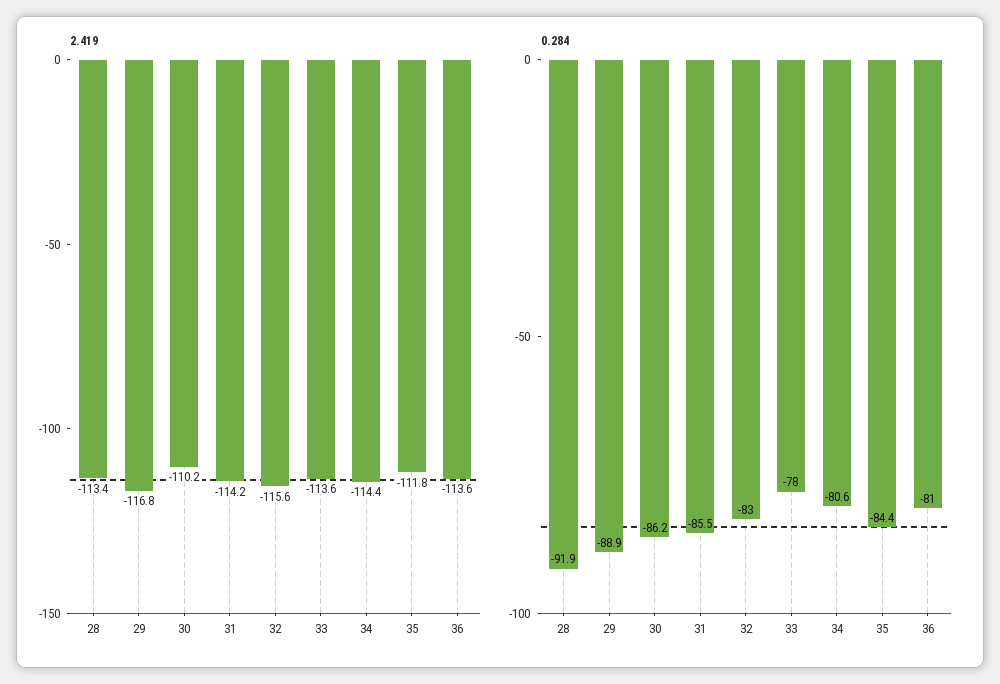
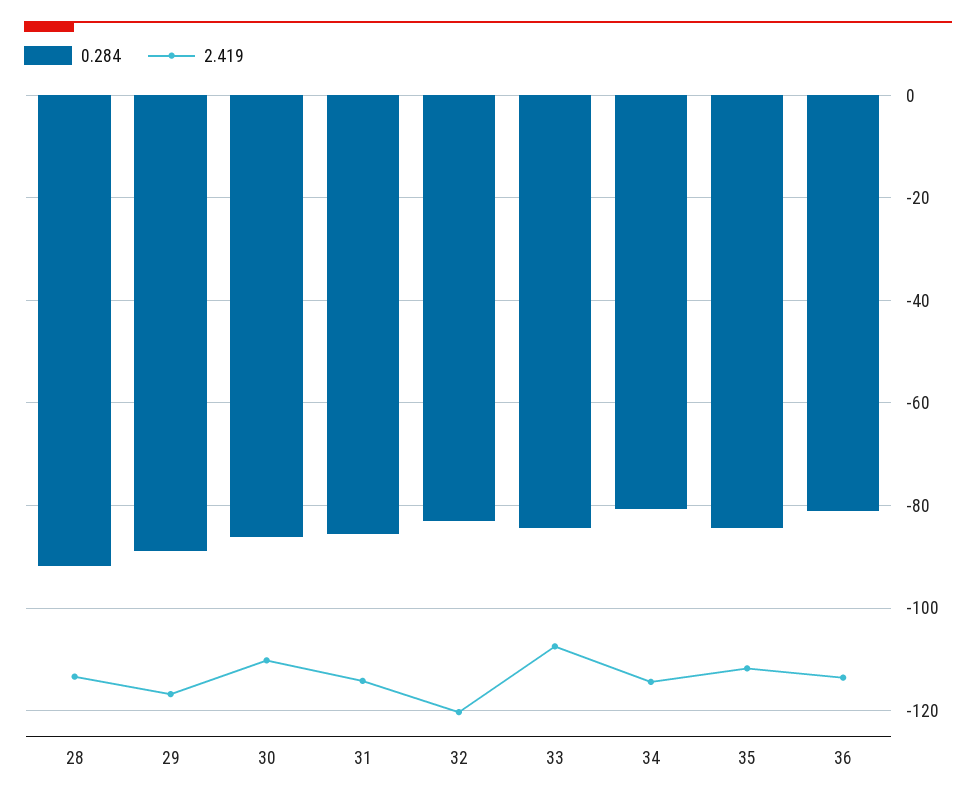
2.419, 32: -115.6 -> -120
2.419, 33: -113.6 -> -108
0.284, 33: -78 -> -84

